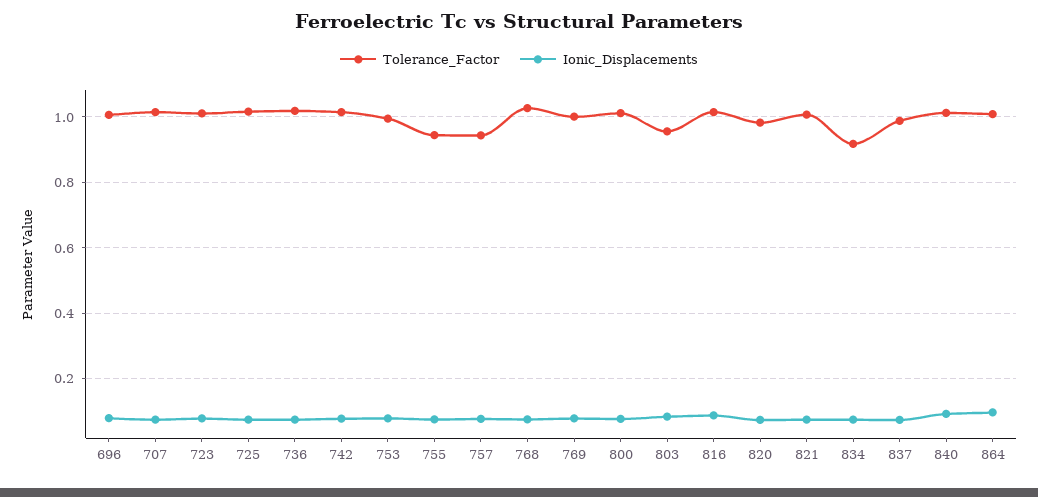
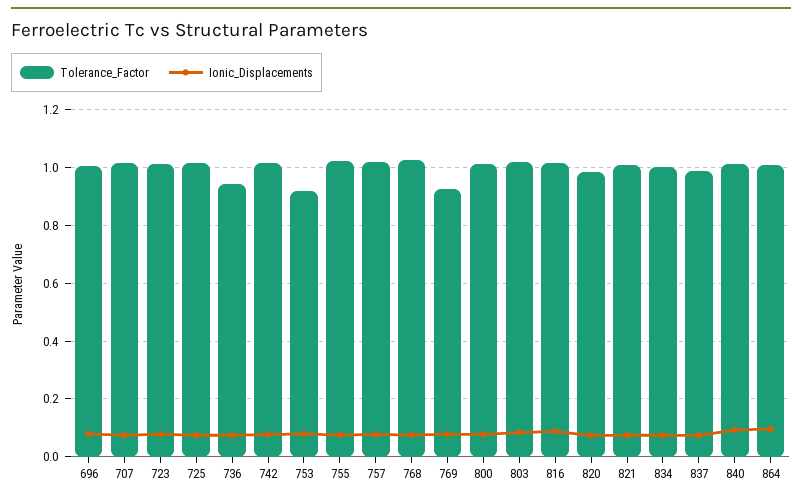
Tolerance_Factor, 736: 1.02 -> 0.95
Tolerance_Factor, 753: 1 -> 0.925
Tolerance_Factor, 755: 0.94 -> 1.025
Tolerance_Factor, 757: 0.94 -> 1.025
Tolerance_Factor, 769: 1 -> 0.925
Tolerance_Factor, 803: 0.96 -> 1.025
Tolerance_Factor, 834: 0.92 -> 1

